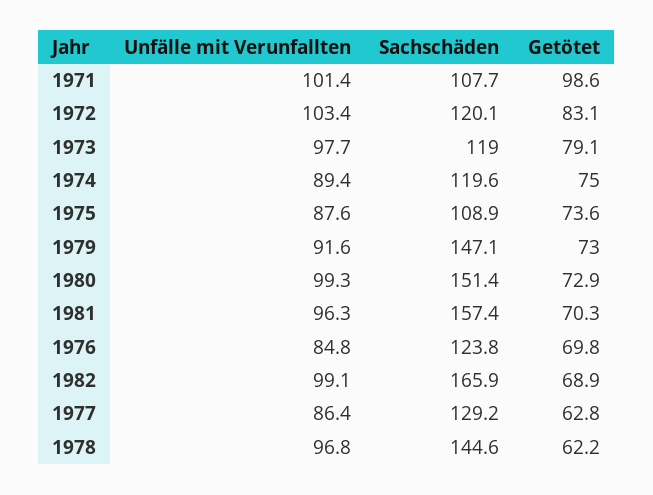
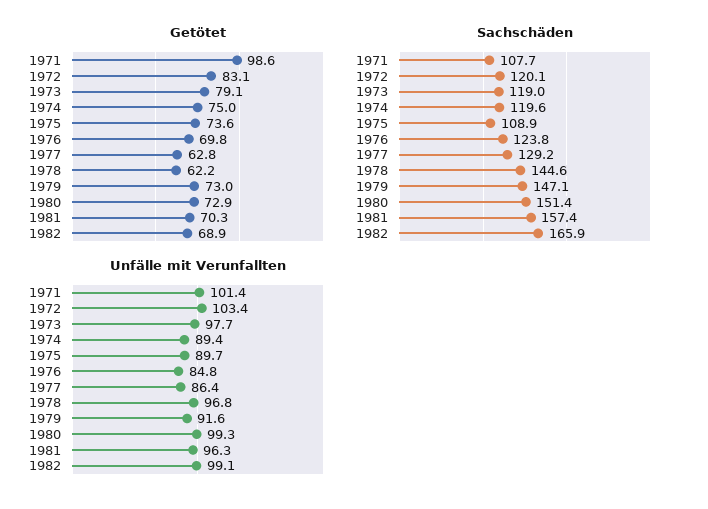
Unfälle mit Verunfallten, 1975: 87.6 -> 89.7

